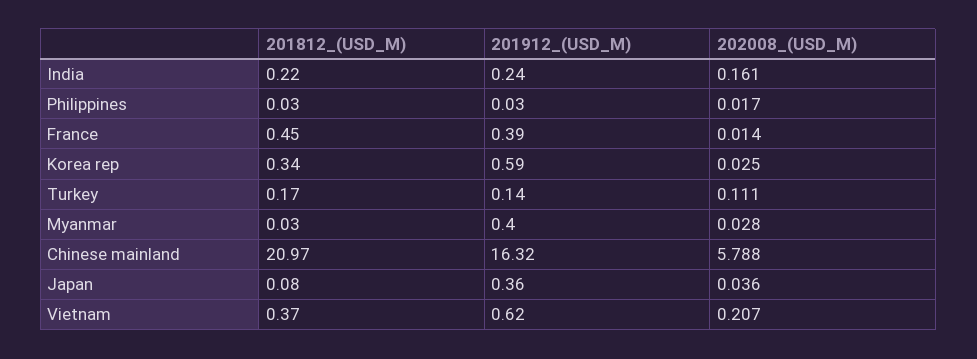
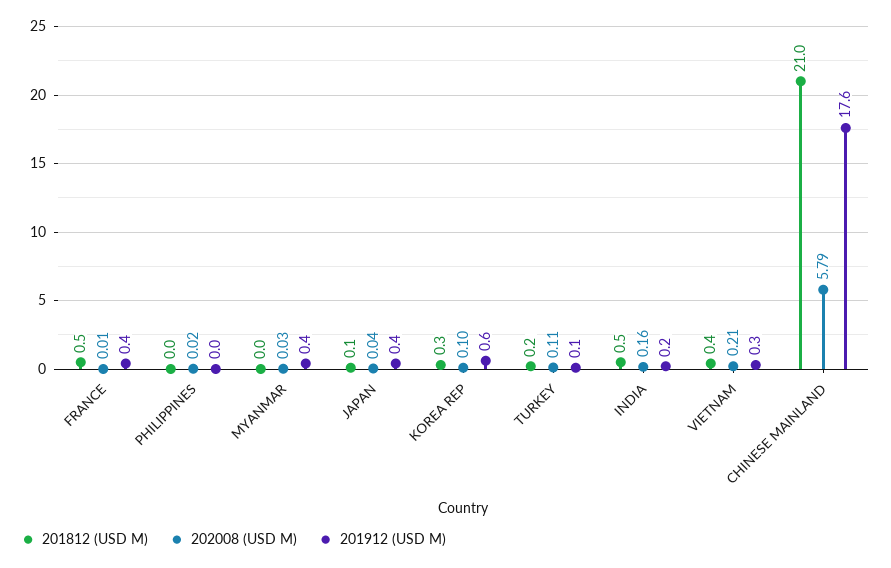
201812_(USD_M), India: 0.22 -> 0.5
202008_(USD_M), Korea rep: 0.025 -> 0.1
201912_(USD_M), Chinese mainland: 16.32 -> 17.6
201912_(USD_M), Vietnam: 0.62 -> 0.3

